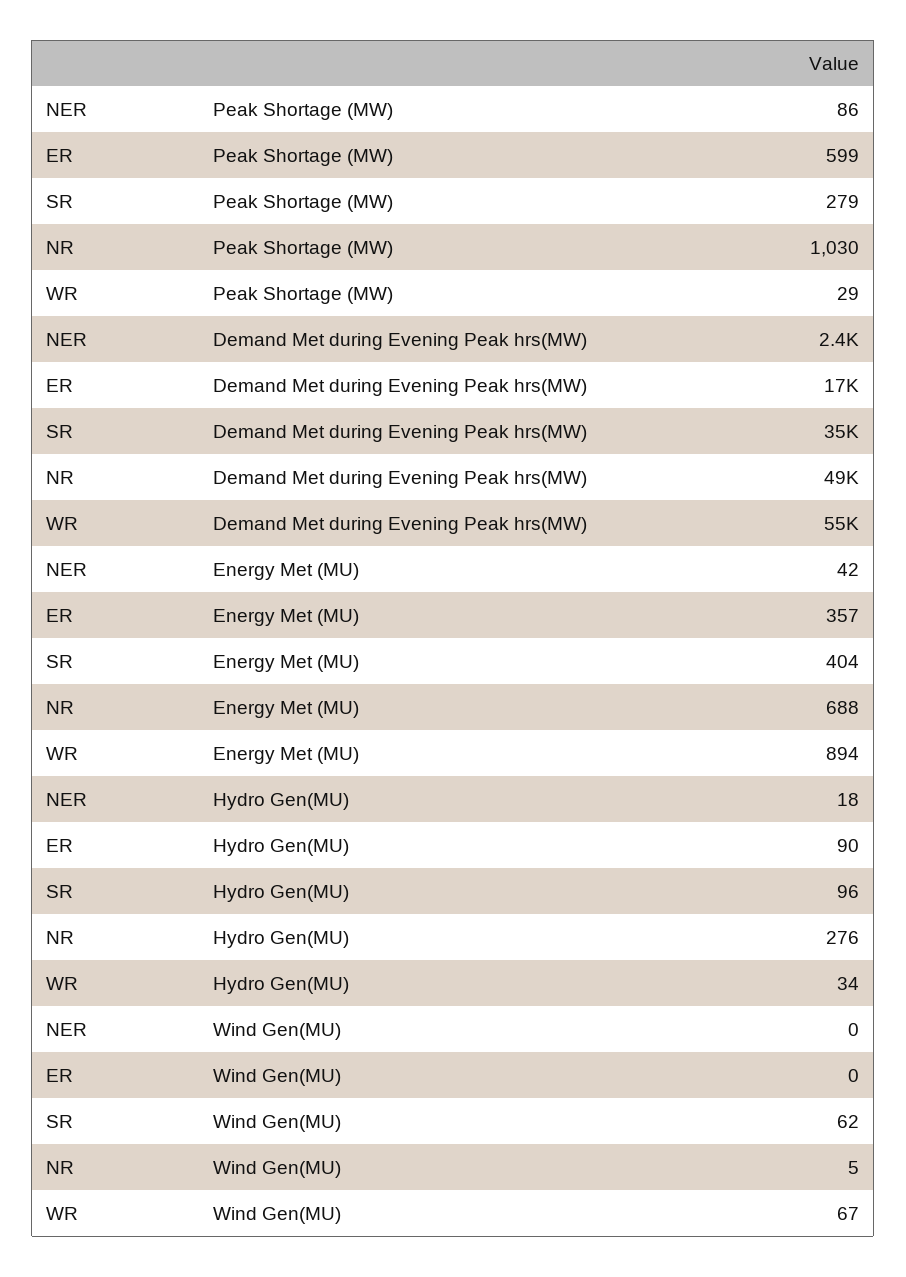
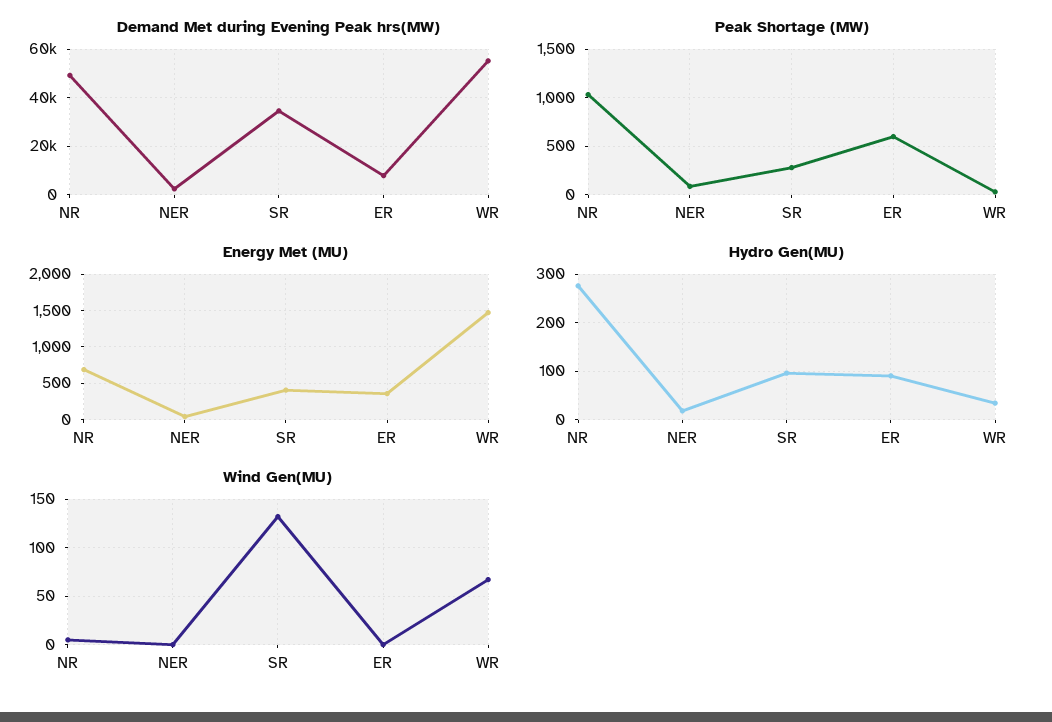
Demand Met during Evening Peak hrs(MW), ER: 17000 -> 7500
Energy Met (MU), WR: 894 -> 1500
Wind Gen(MU), SR: 62 -> 130

